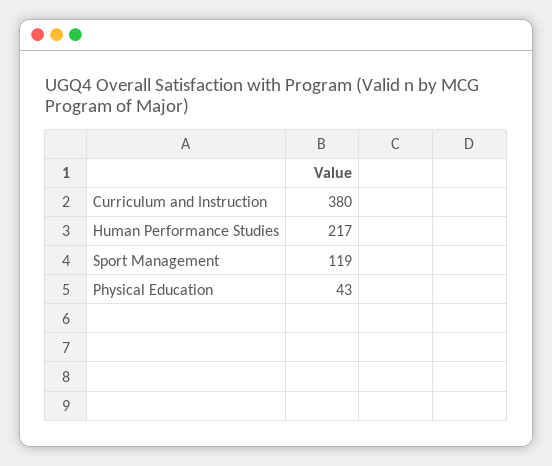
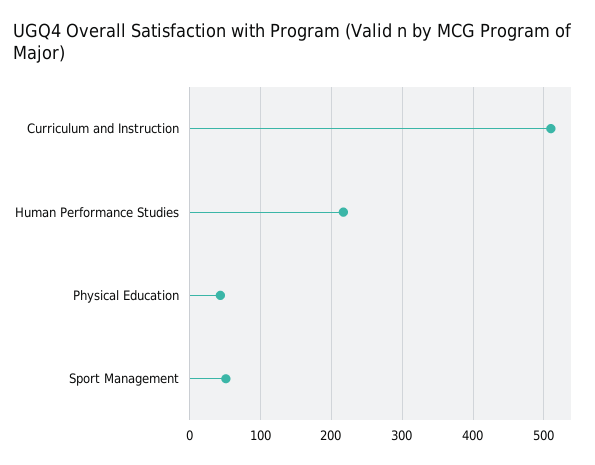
Curriculum and Instruction: 380 -> 510
Sport Management: 119 -> 50

